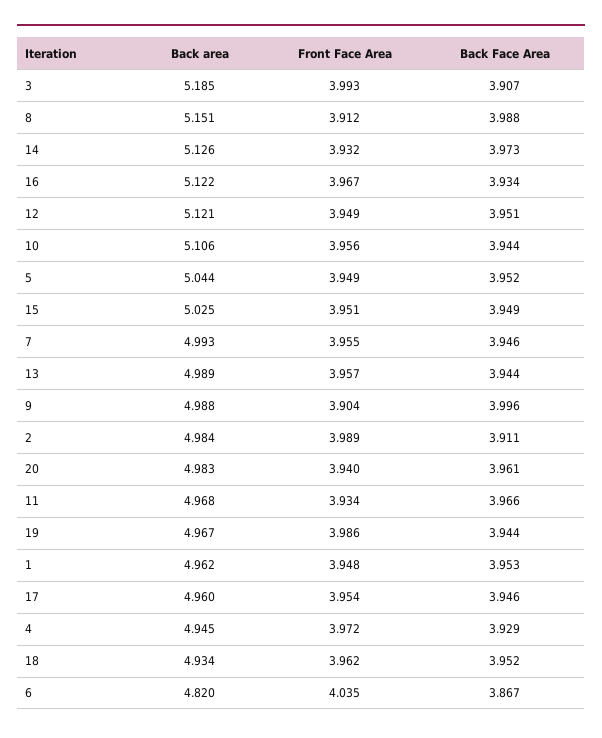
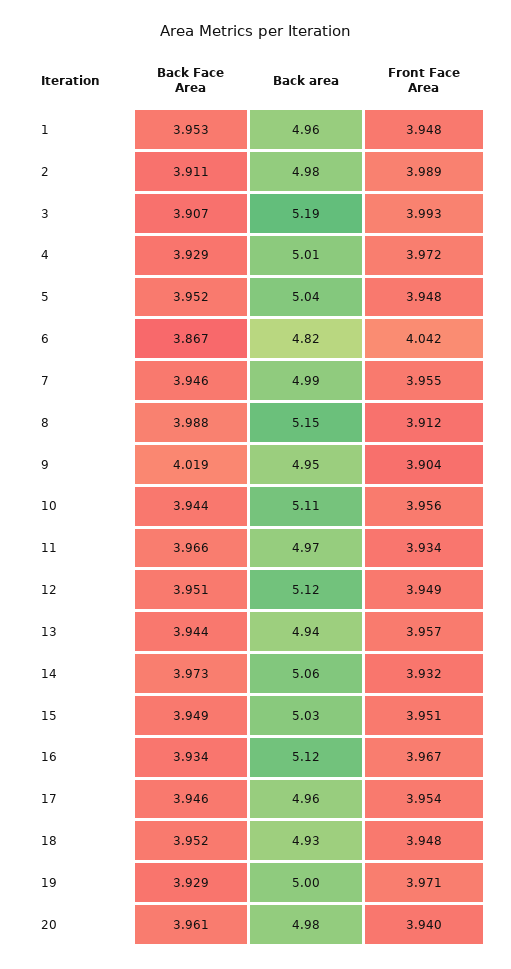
Back area, 14: 5.126 -> 5.06
Front Face Area, 5: 3.949 -> 3.948
Back area, 13: 4.989 -> 4.94
Back area, 9: 4.988 -> 4.95
Back Face Area, 9: 3.996 -> 4.019
Back area, 19: 4.967 -> 5
Front Face Area, 19: 3.986 -> 3.971
Back Face Area, 19: 3.944 -> 3.929
Back area, 4: 4.945 -> 5.01
Front Face Area, 18: 3.962 -> 3.948
Front Face Area, 6: 4.035 -> 4.042

